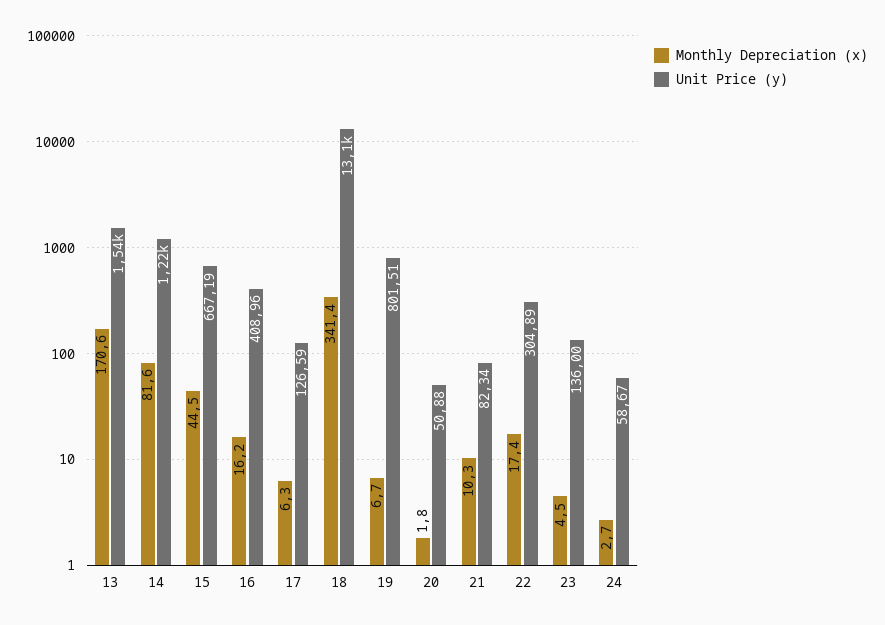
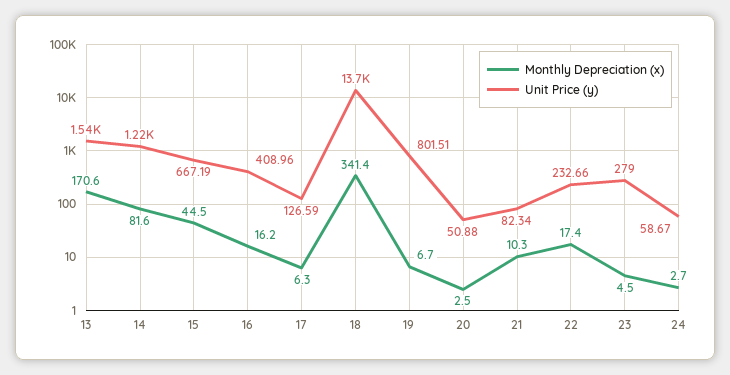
Unit Price (y), 18: 13100 -> 13700
Monthly Depreciation (x), 20: 1.8 -> 2.5
Unit Price (y), 22: 304.89 -> 232.66
Unit Price (y), 23: 136 -> 279

